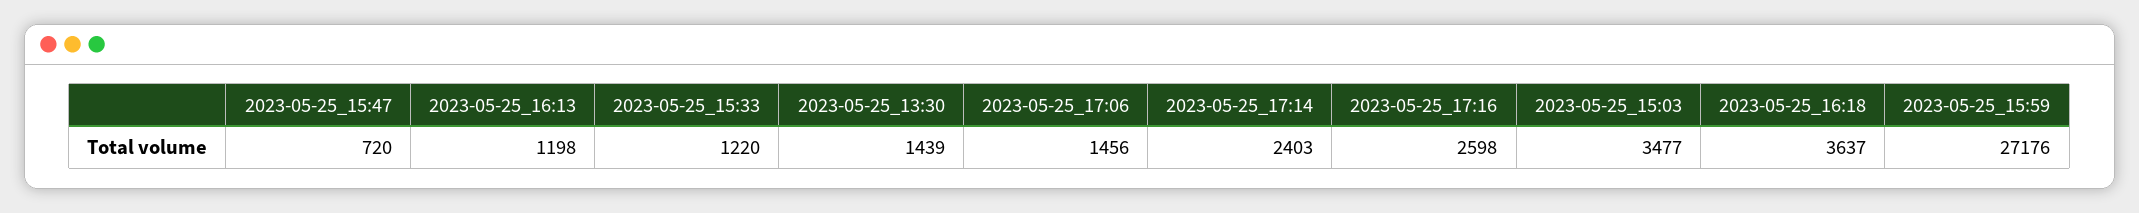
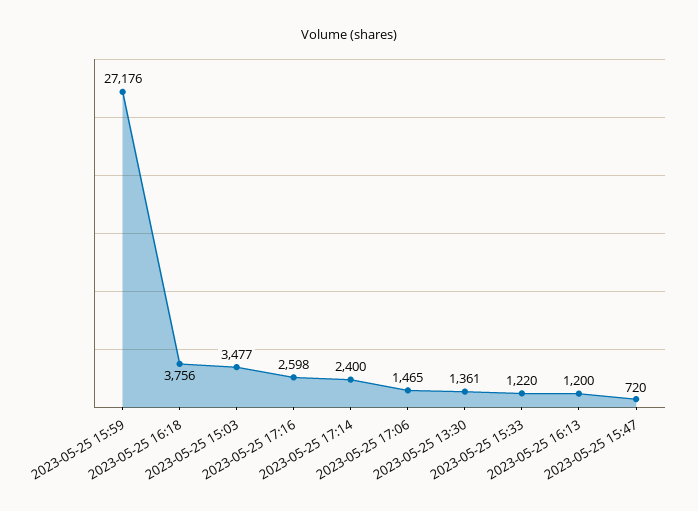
2023-05-25_16:13: 1198 -> 1200
2023-05-25_13:30: 1439 -> 1361
2023-05-25_17:06: 1456 -> 1465
2023-05-25_17:14: 2403 -> 2400
2023-05-25_16:18: 3637 -> 3756

